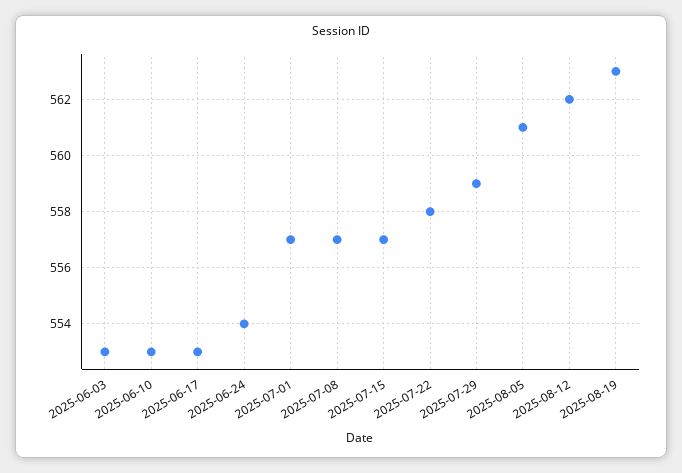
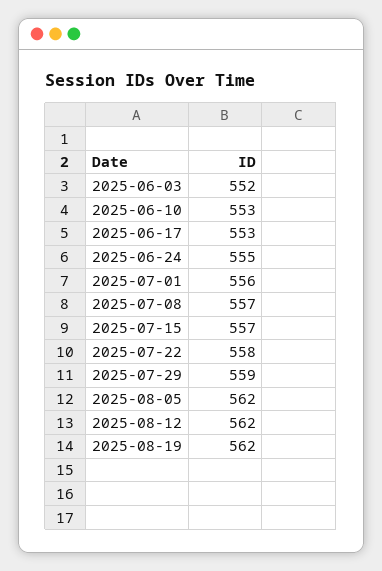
2025-06-03: 553 -> 552
2025-06-24: 554 -> 555
2025-07-01: 557 -> 556
2025-08-05: 561 -> 562
2025-08-19: 563 -> 562

